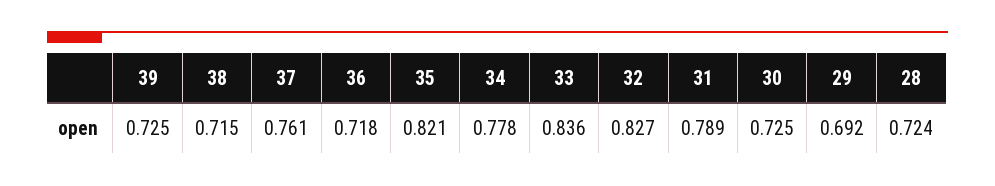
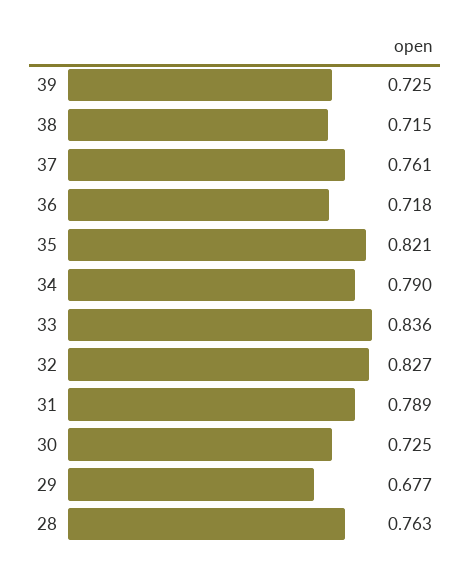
34: 0.778 -> 0.79
29: 0.692 -> 0.677
28: 0.724 -> 0.763

